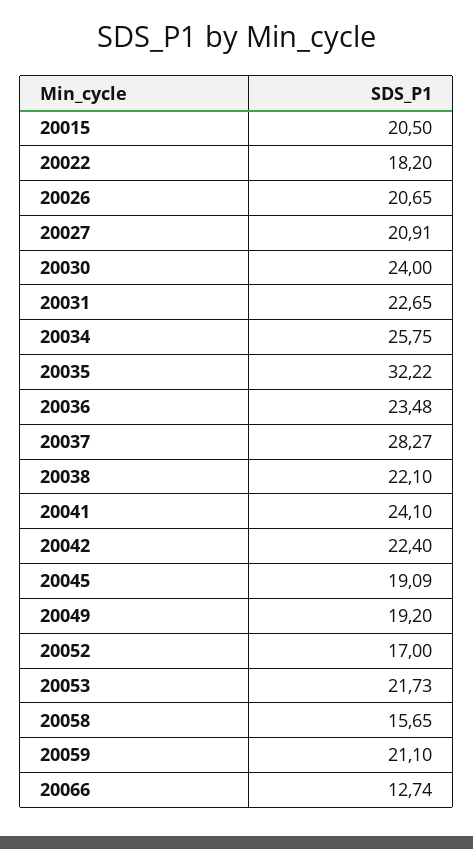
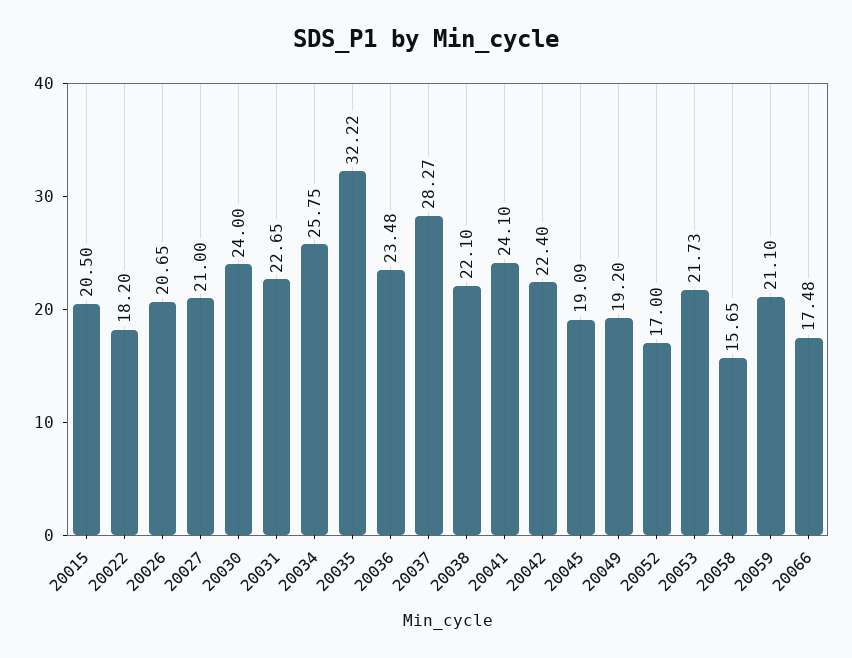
20027: 20.91 -> 21
20066: 12.74 -> 17.48

